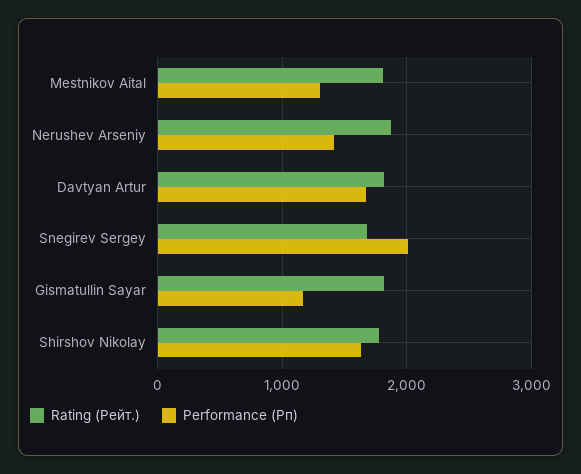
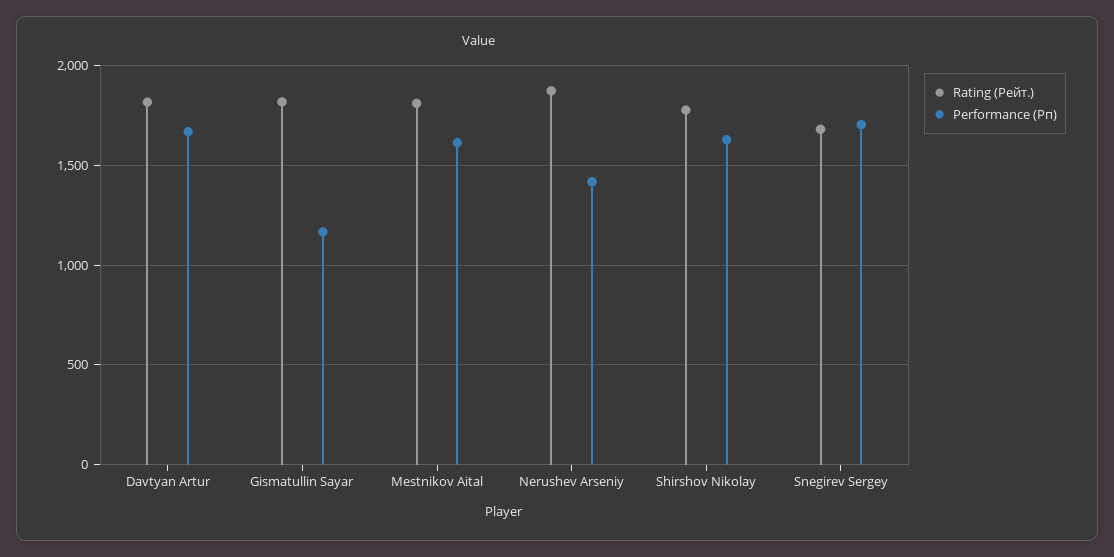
Performance (Рп), Mestnikov Aital: 1300 -> 1600
Performance (Рп), Snegirev Sergey: 2000 -> 1700

